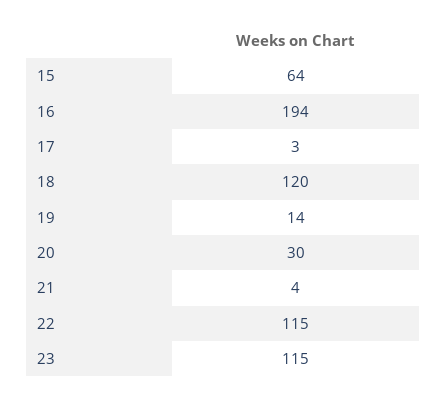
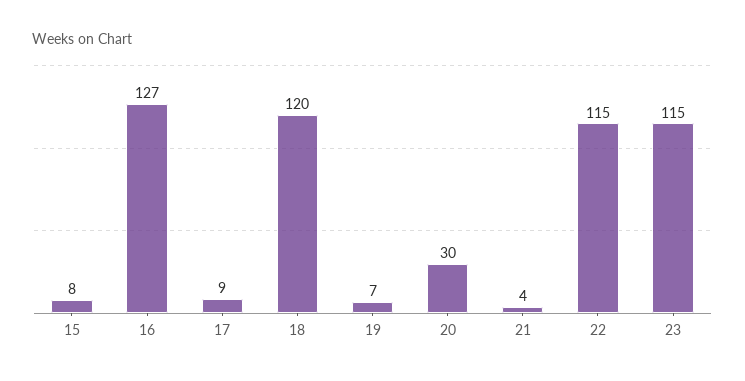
15: 64 -> 8
16: 194 -> 127
17: 3 -> 9
19: 14 -> 7

